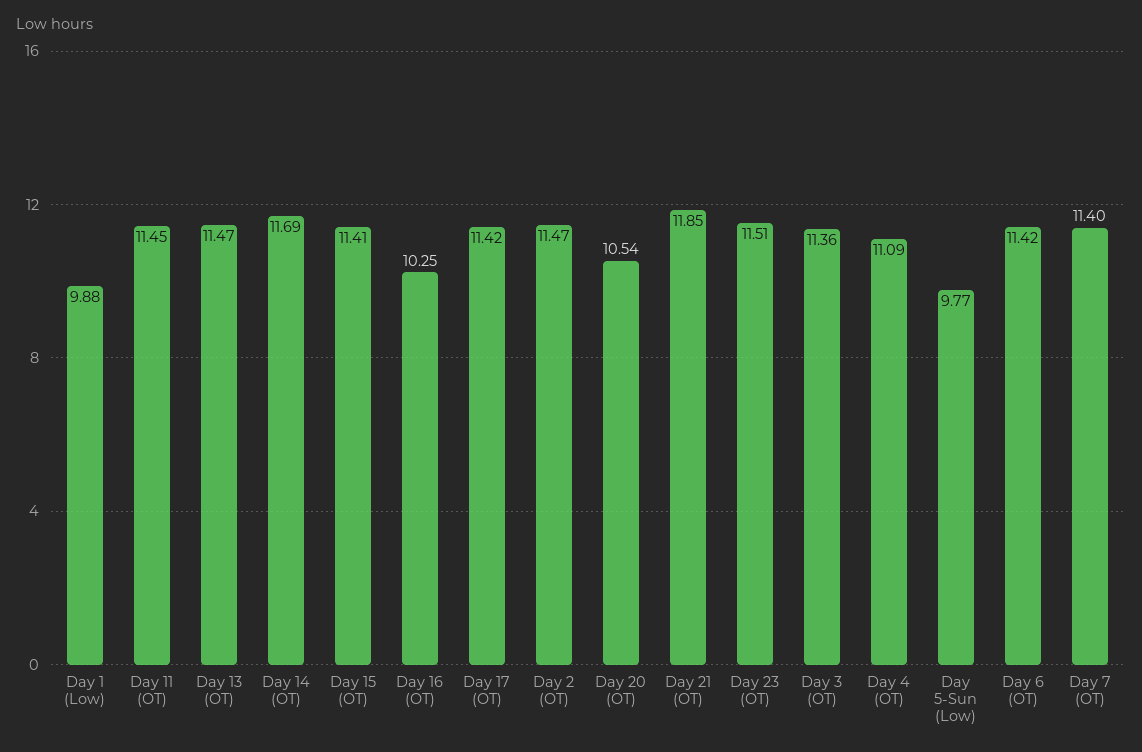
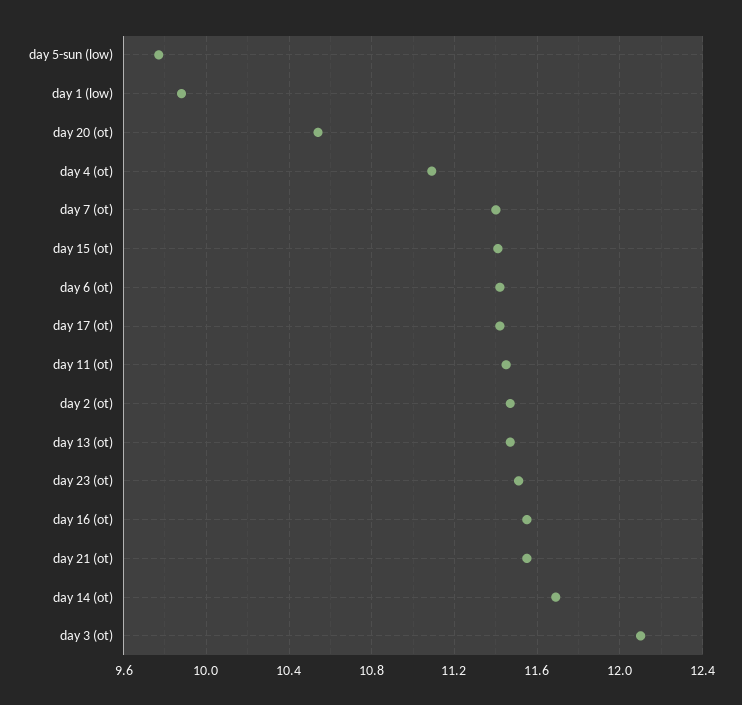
Day 16 (OT): 10.25 -> 11.55
Day 21 (OT): 11.85 -> 11.55
Day 3 (OT): 11.36 -> 12.1

